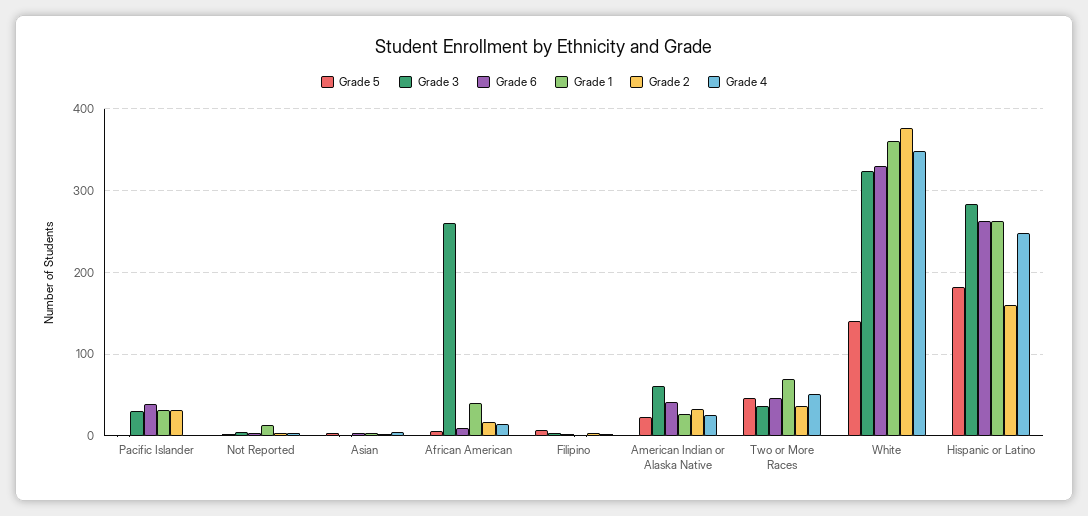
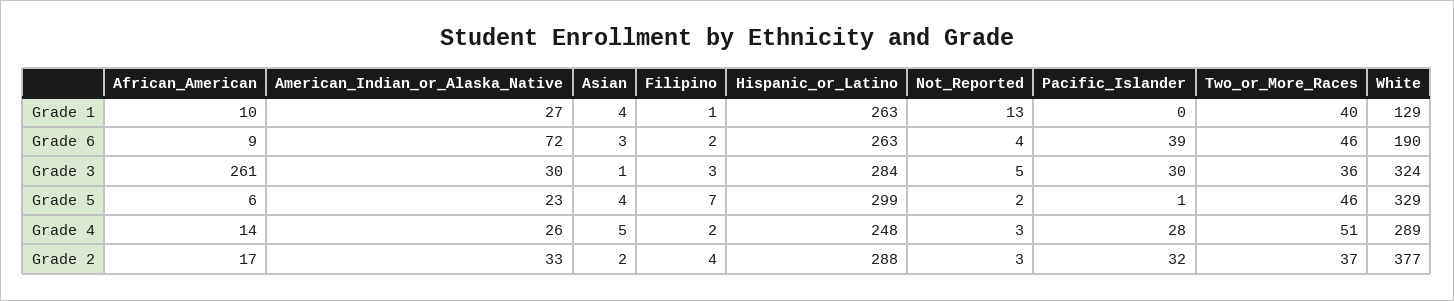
Grade 1, Pacific Islander: 30 -> 0
Grade 4, Pacific Islander: 0 -> 28
Grade 1, African American: 40 -> 10
Grade 3, American Indian or Alaska Native: 60 -> 30
Grade 6, American Indian or Alaska Native: 40 -> 72
Grade 1, Two or More Races: 70 -> 40
Grade 5, White: 140 -> 329
Grade 6, White: 330 -> 190
Grade 1, White: 360 -> 129
Grade 4, White: 350 -> 289
Grade 5, Hispanic or Latino: 180 -> 299
Grade 2, Hispanic or Latino: 160 -> 288

